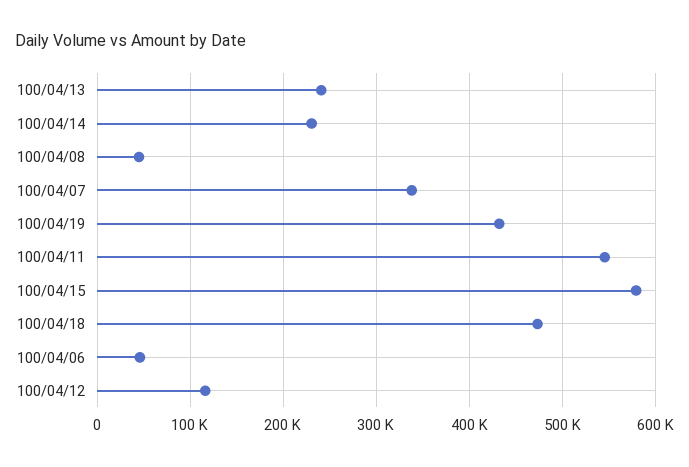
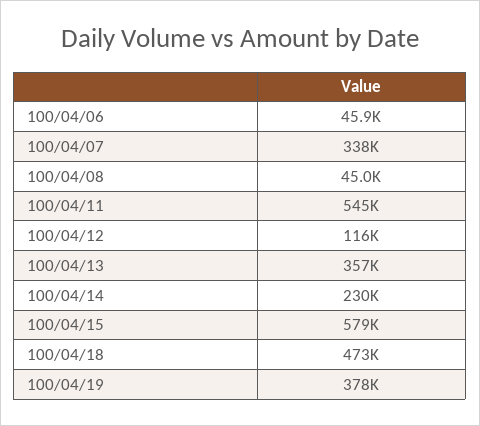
100/04/13: 240000 -> 357000
100/04/19: 430000 -> 378000

